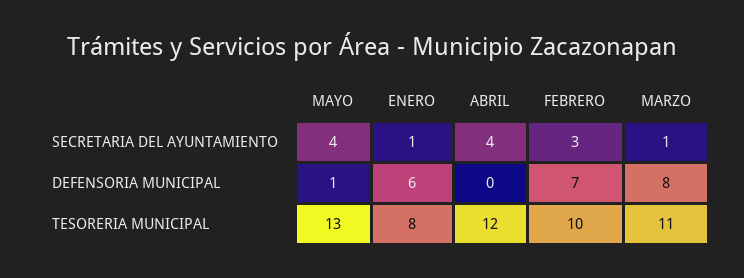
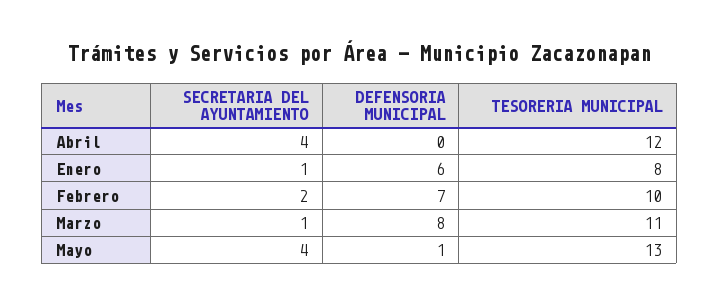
FEBRERO, SECRETARIA DEL AYUNTAMIENTO: 3 -> 2

